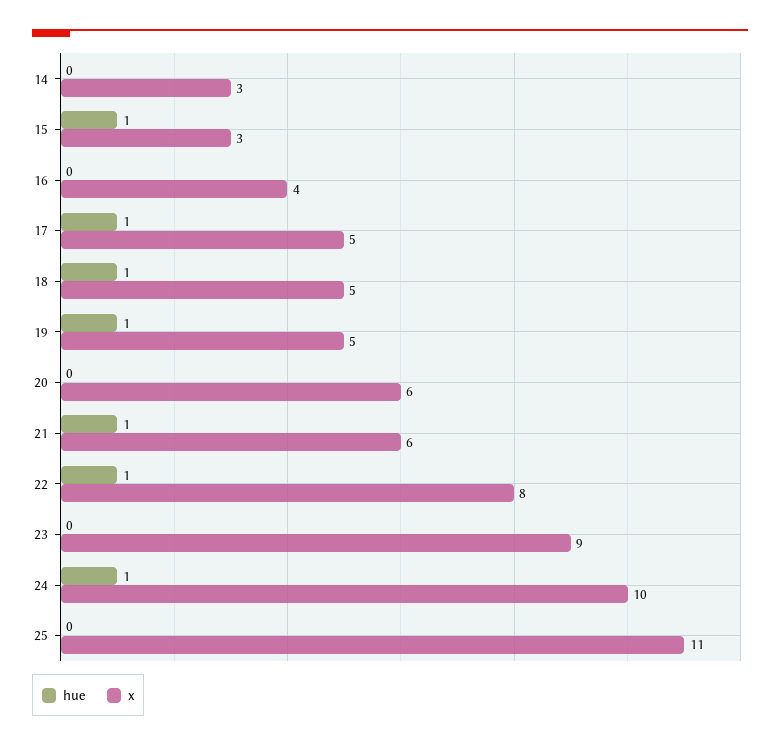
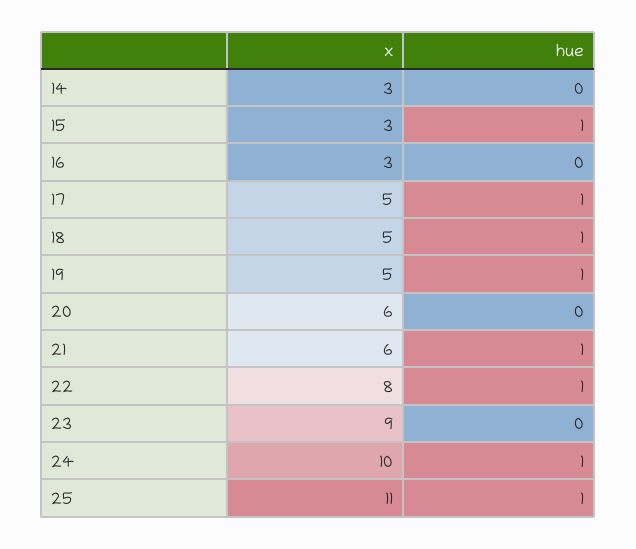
x, 16: 4 -> 3
hue, 25: 0 -> 1

